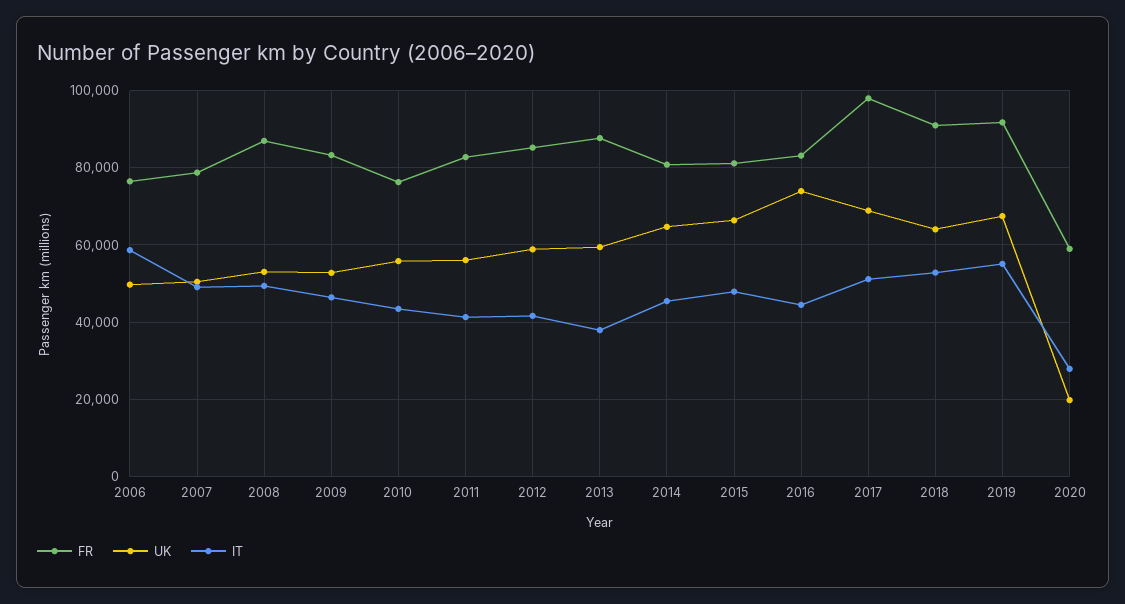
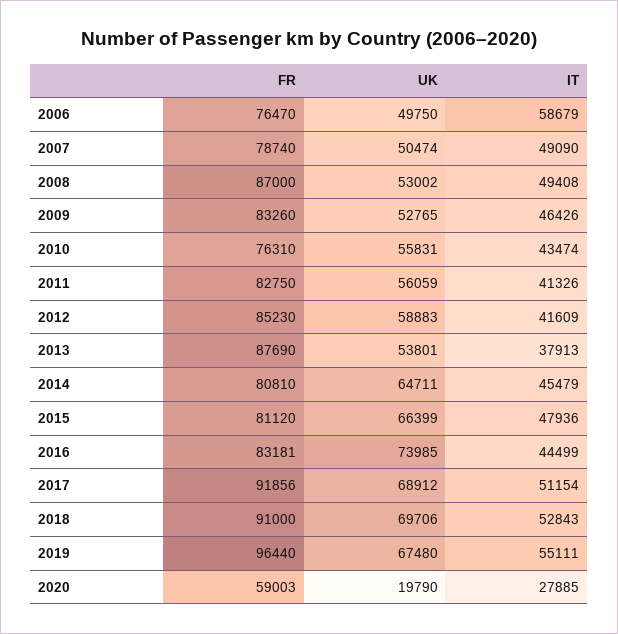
UK, 2013: 60000 -> 53801
FR, 2017: 98000 -> 91856
UK, 2018: 64000 -> 69706
FR, 2019: 92000 -> 96440

